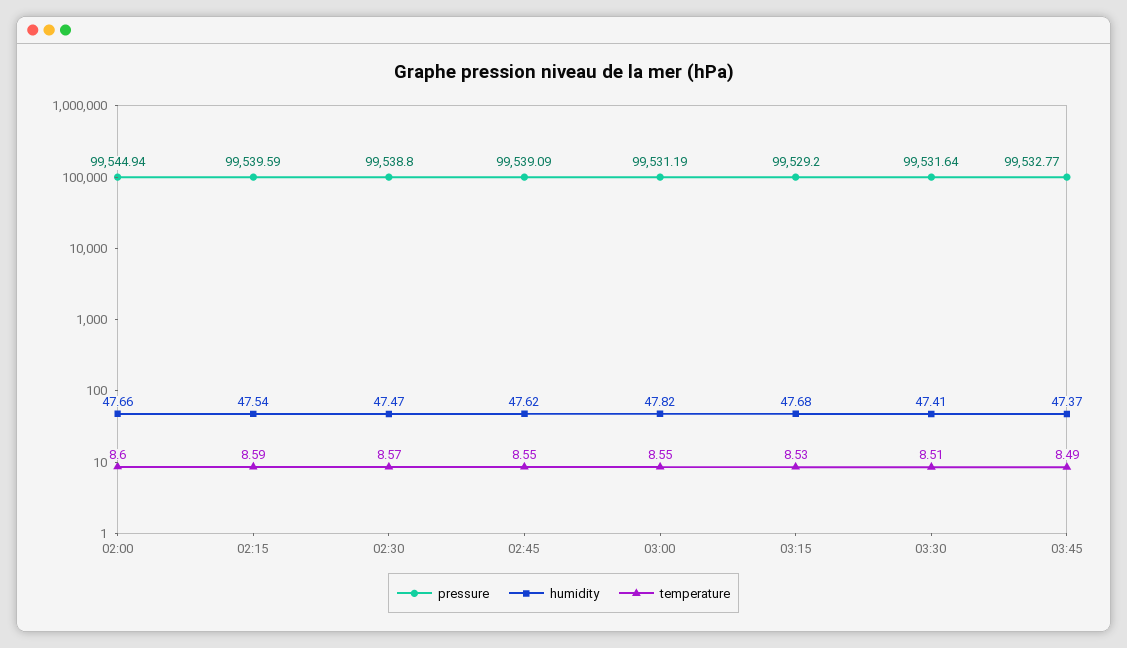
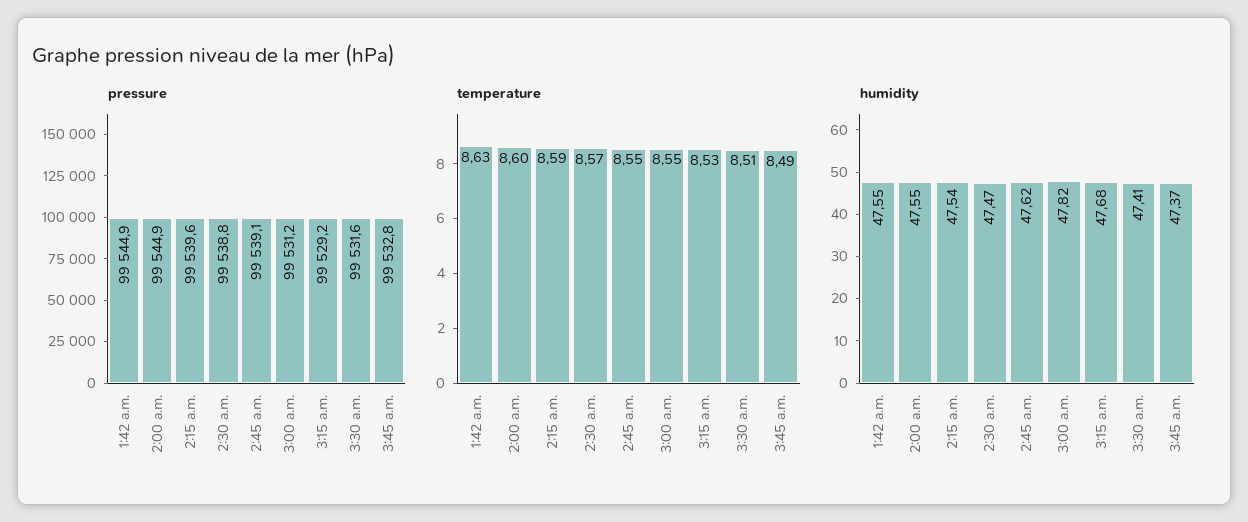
humidity, 02:00: 47.66 -> 47.55
pressure, 1:42 a.m.: none -> 99544.9
temperature, 1:42 a.m.: none -> 8.63
humidity, 1:42 a.m.: none -> 47.55

